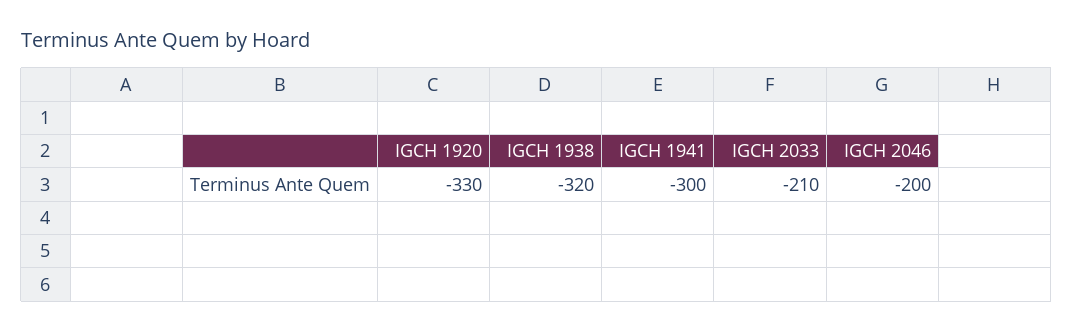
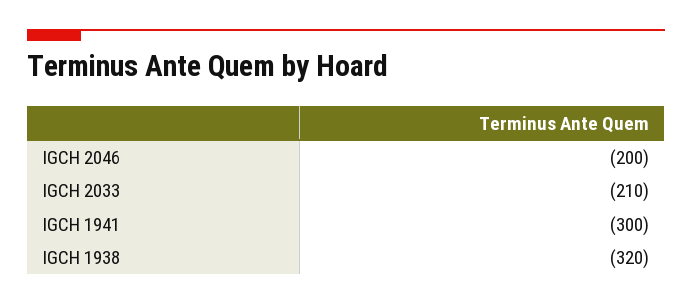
IGCH 1920: -330 -> none

